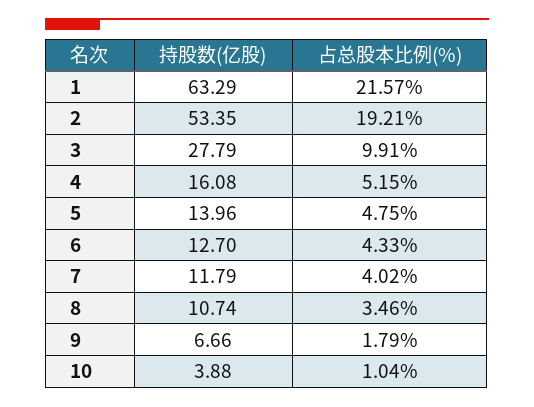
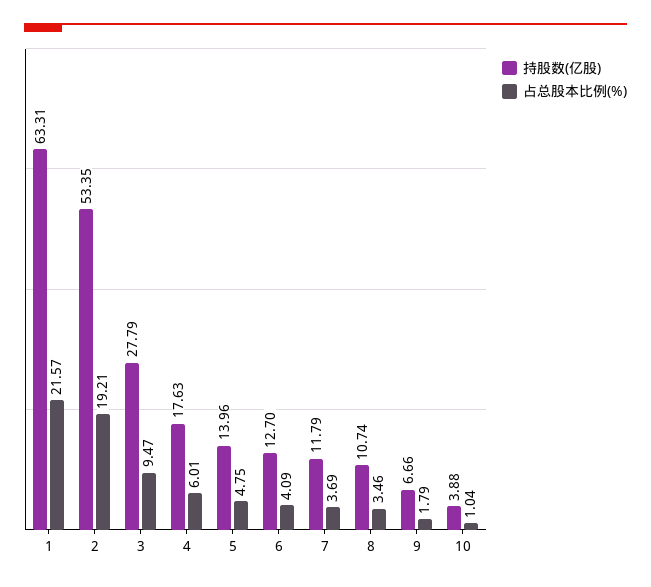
持股数(亿股), 1: 63.29 -> 63.31
占总股本比例(%), 3: 9.91 -> 9.47
持股数(亿股), 4: 16.08 -> 17.63
占总股本比例(%), 4: 5.15 -> 6.01
占总股本比例(%), 6: 4.33 -> 4.09
占总股本比例(%), 7: 4.02 -> 3.69

